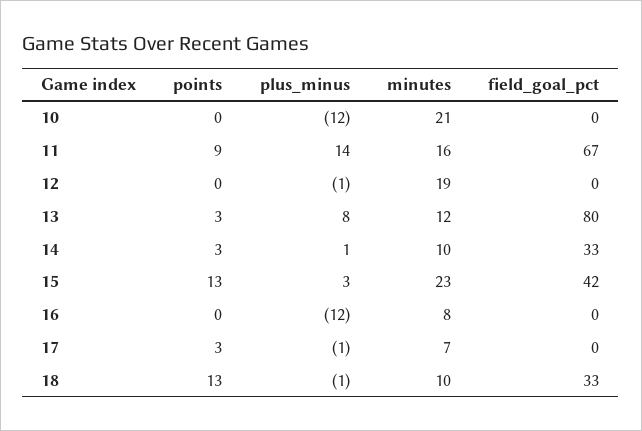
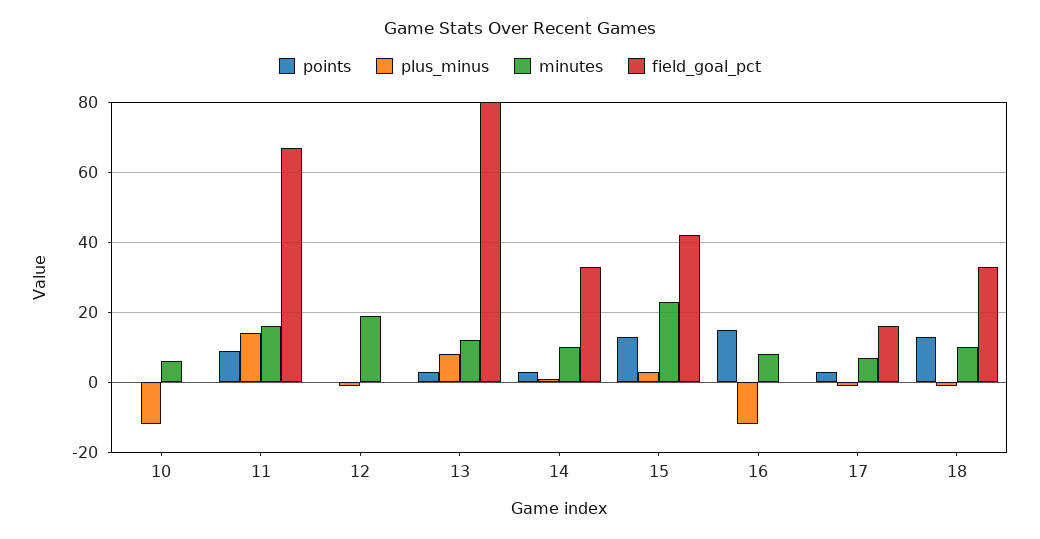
minutes, 10: 21 -> 5
points, 16: 0 -> 15
field_goal_pct, 17: 0 -> 15

